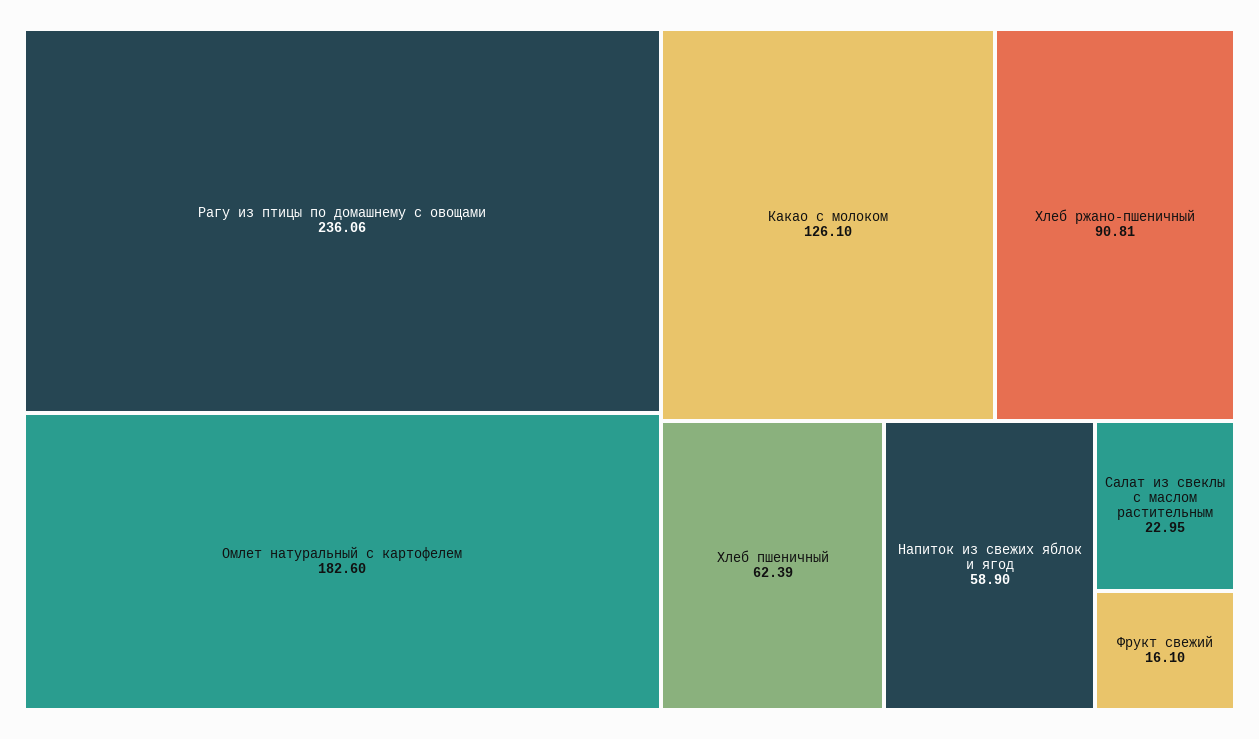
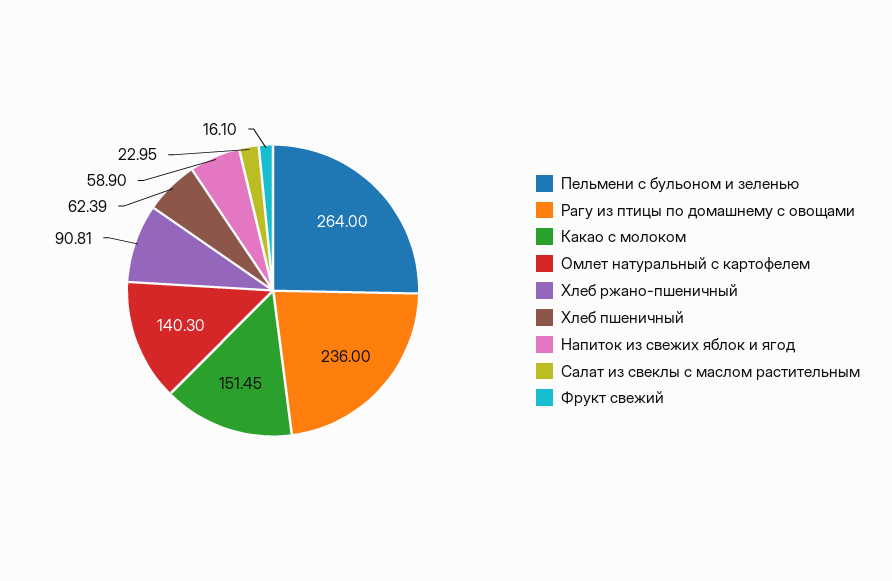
Рагу из птицы по домашнему с овощами: 236.06 -> 236
Омлет натуральный с картофелем: 182.6 -> 140.3
Какао с молоком: 126.1 -> 151.45
Пельмени с бульоном и зеленью: none -> 264

